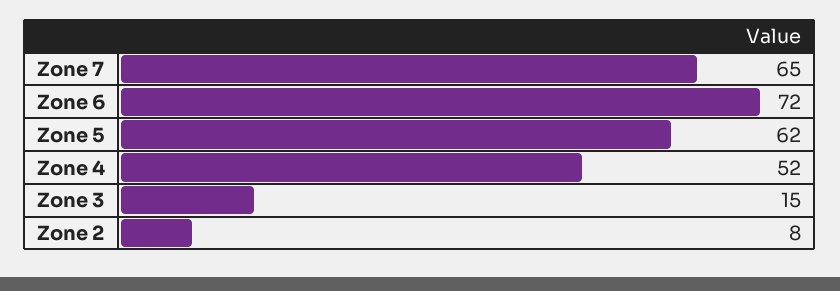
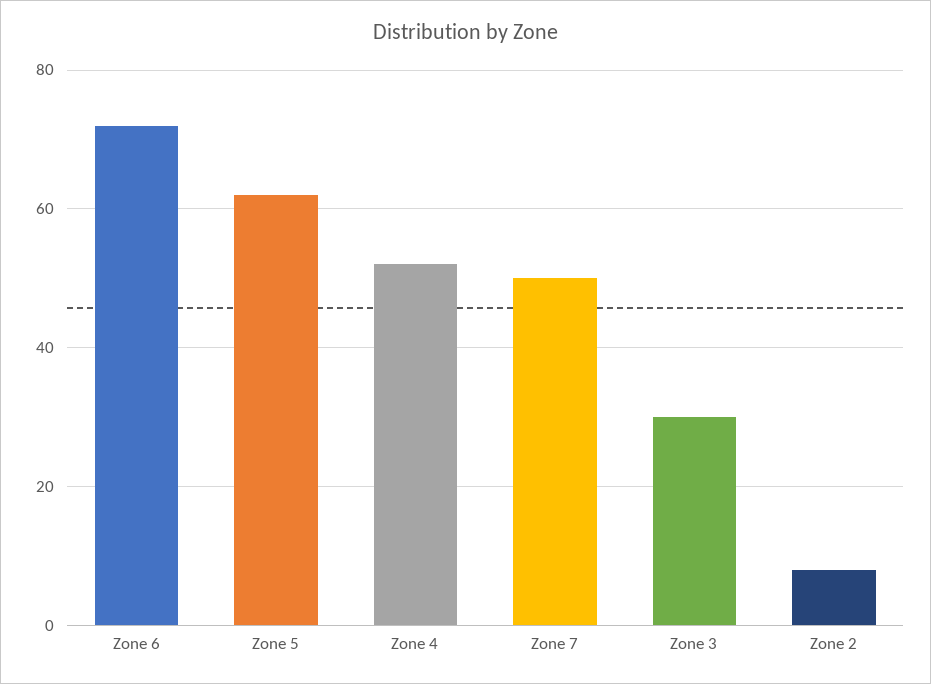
Zone 7: 65 -> 50
Zone 3: 15 -> 30

